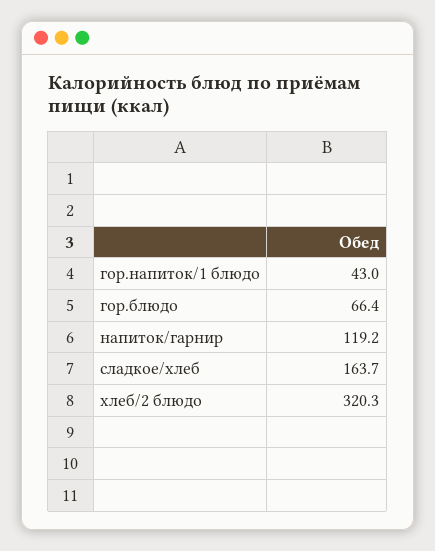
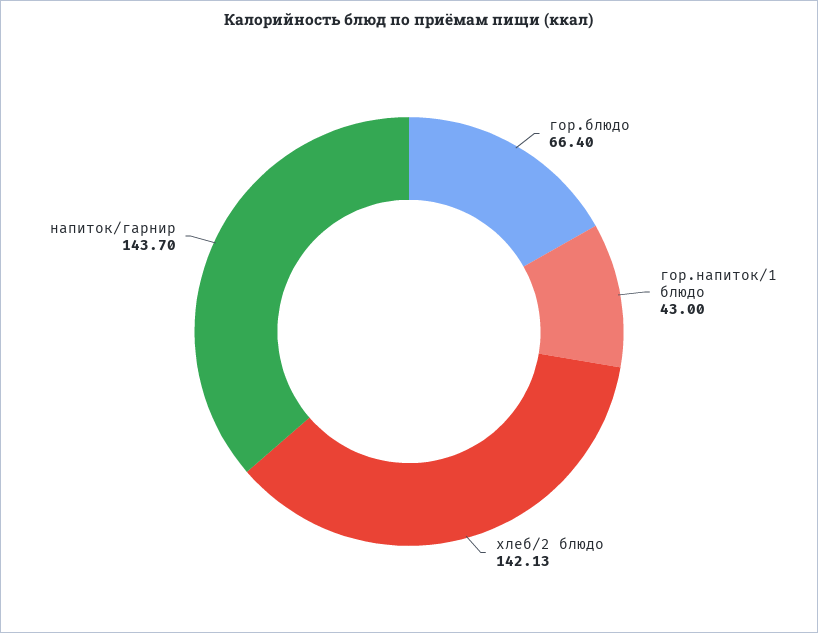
напиток/гарнир: 119.2 -> 143.7
сладкое/хлеб: 163.7 -> none
хлеб/2 блюдо: 320.3 -> 142.13

